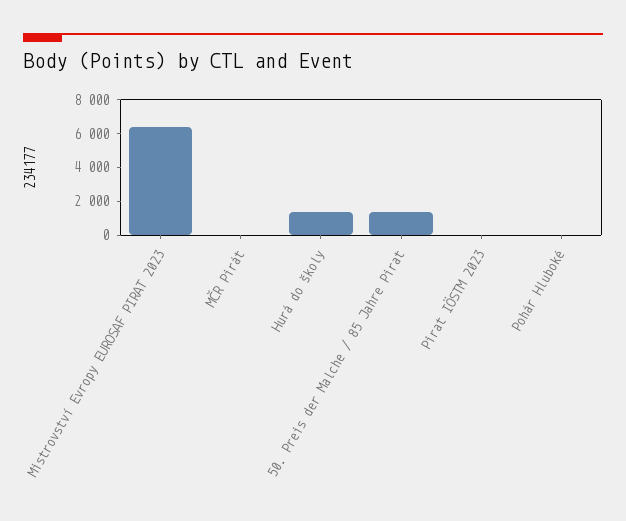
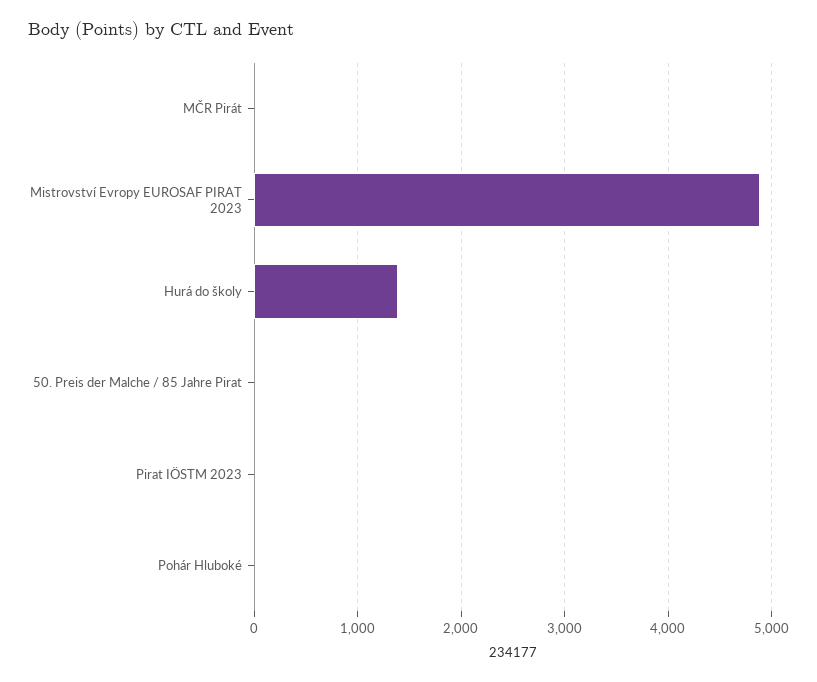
Mistrovství Evropy EUROSAF PIRAT 2023: 6500 -> 4900
50. Preis der Malche / 85 Jahre Pirat: 1500 -> 0

